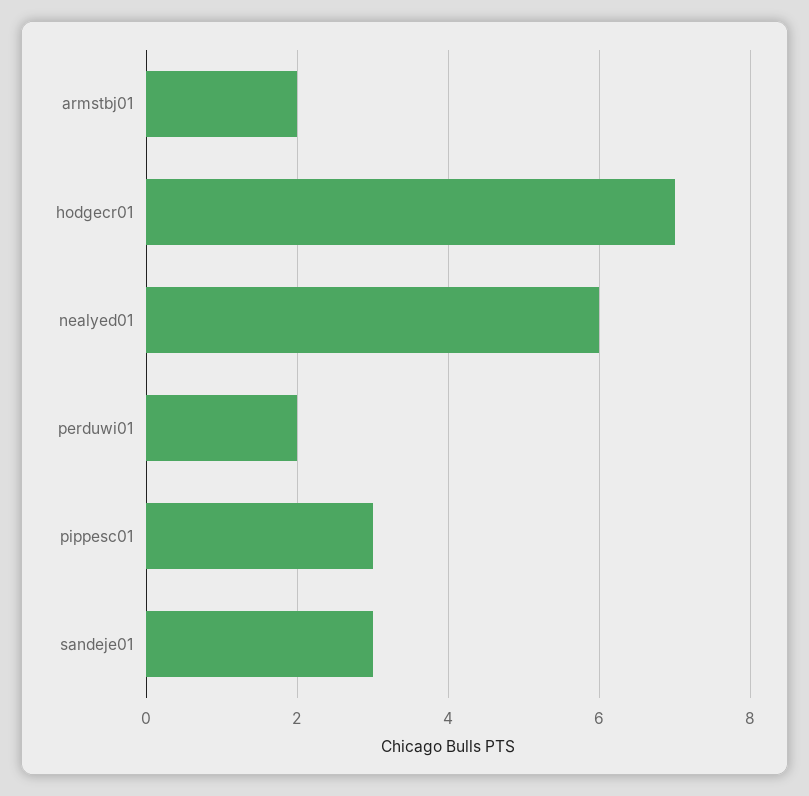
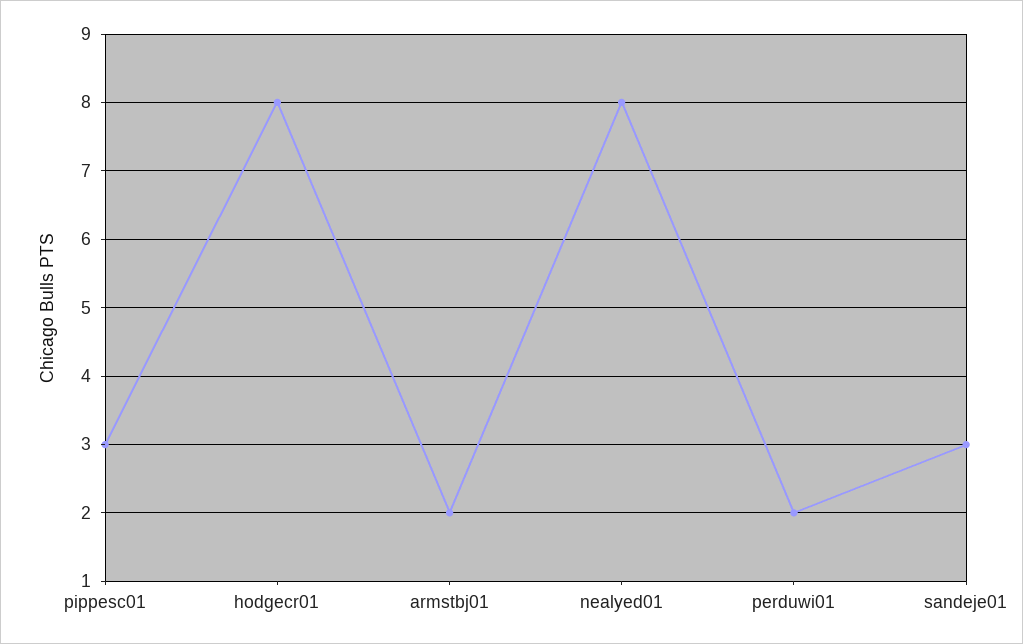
hodgecr01: 7 -> 8
nealyed01: 6 -> 8

